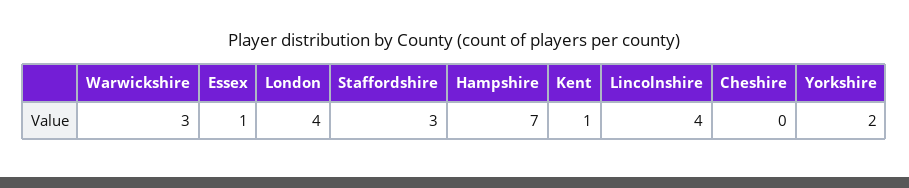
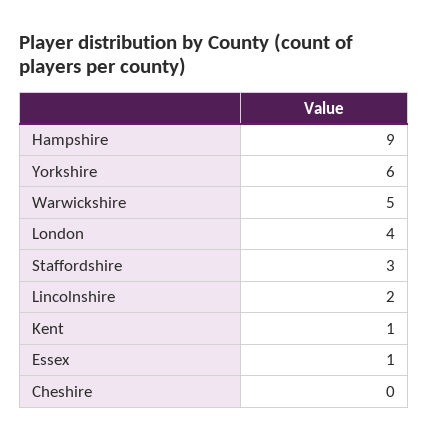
Warwickshire: 3 -> 5
Hampshire: 7 -> 9
Lincolnshire: 4 -> 2
Yorkshire: 2 -> 6

